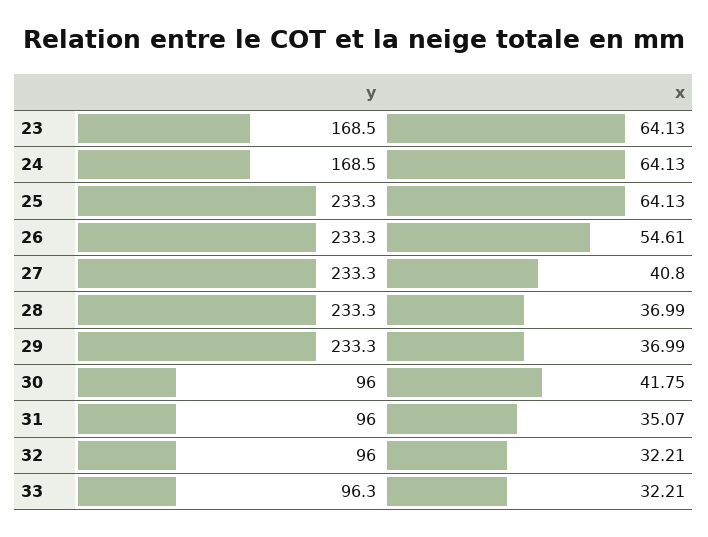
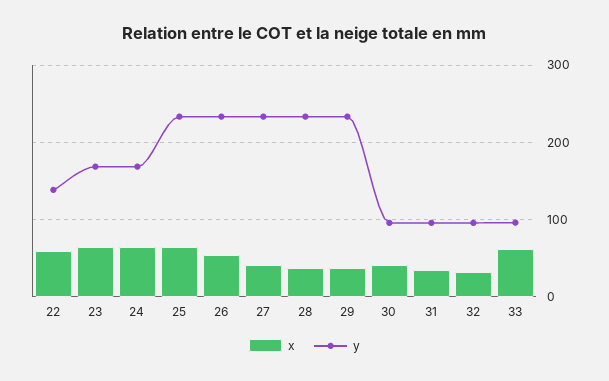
x, 33: 32.21 -> 60
x, 22: none -> 60
y, 22: none -> 140

